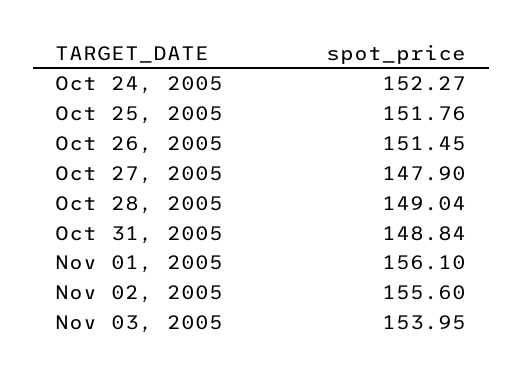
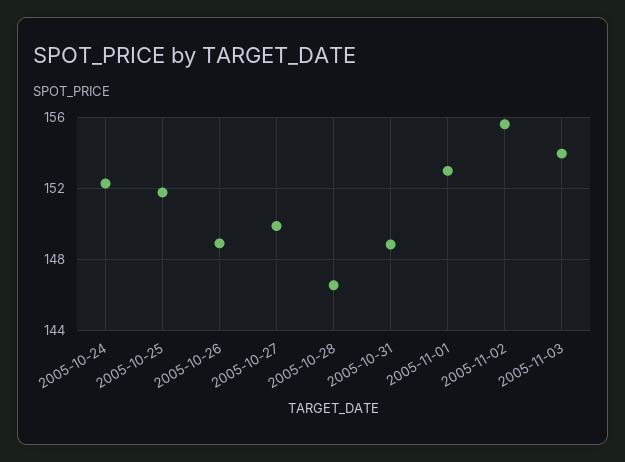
Oct 26, 2005: 151.45 -> 149
Oct 27, 2005: 147.9 -> 150
Oct 28, 2005: 149.04 -> 146.5
Nov 01, 2005: 156.1 -> 153

